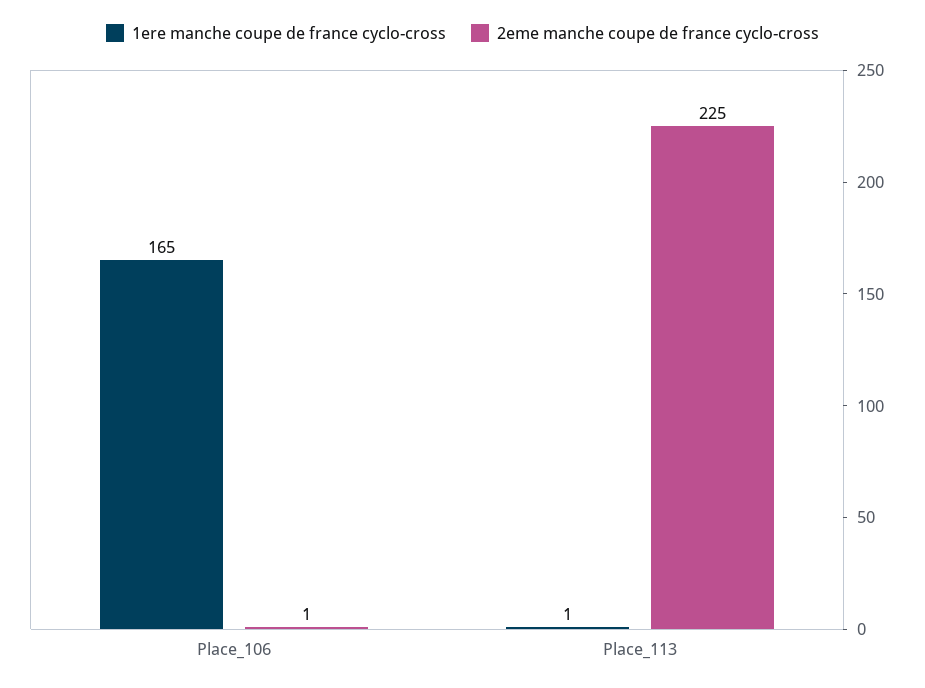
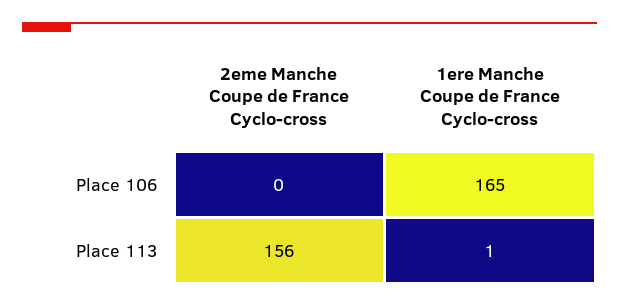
2eme manche coupe de france cyclo-cross, Place_106: 1 -> 0
2eme manche coupe de france cyclo-cross, Place_113: 225 -> 156

